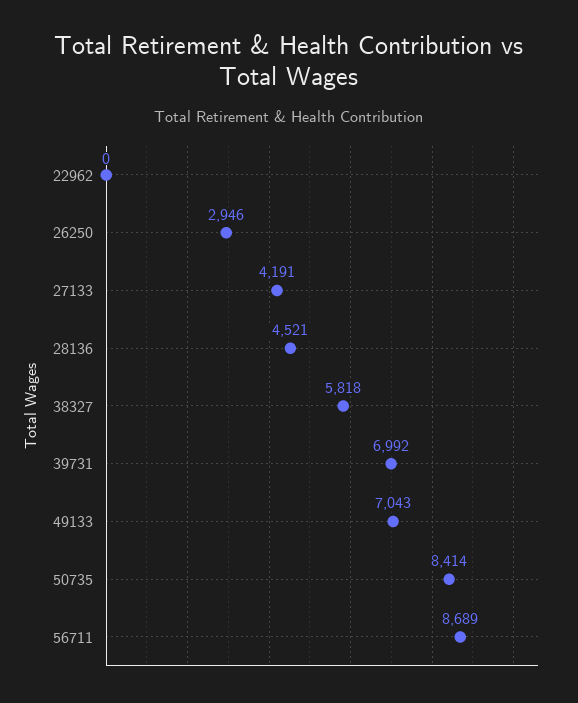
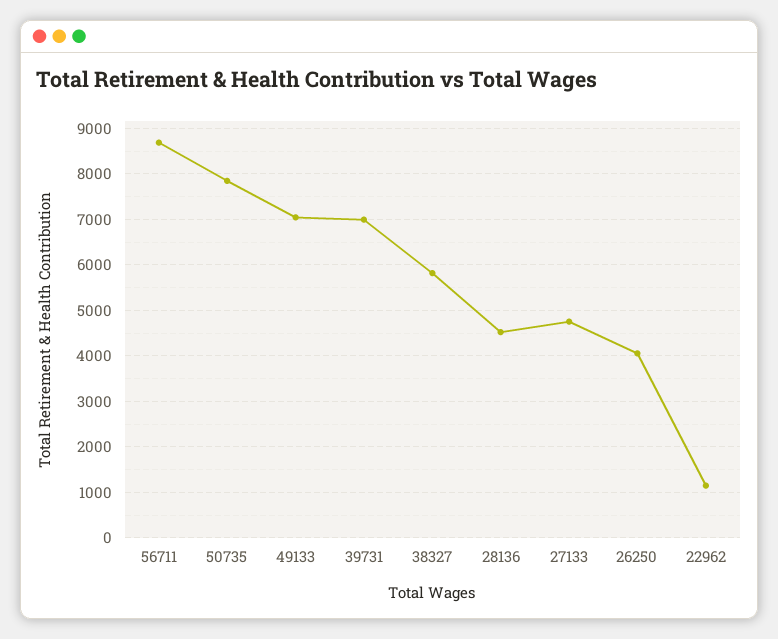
22962: 0 -> 1200
26250: 2946 -> 4000
27133: 4191 -> 4800
50735: 8414 -> 7800

